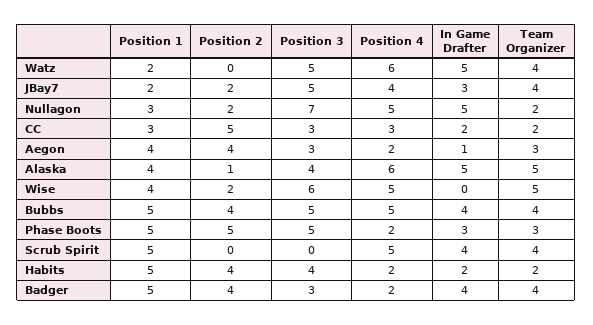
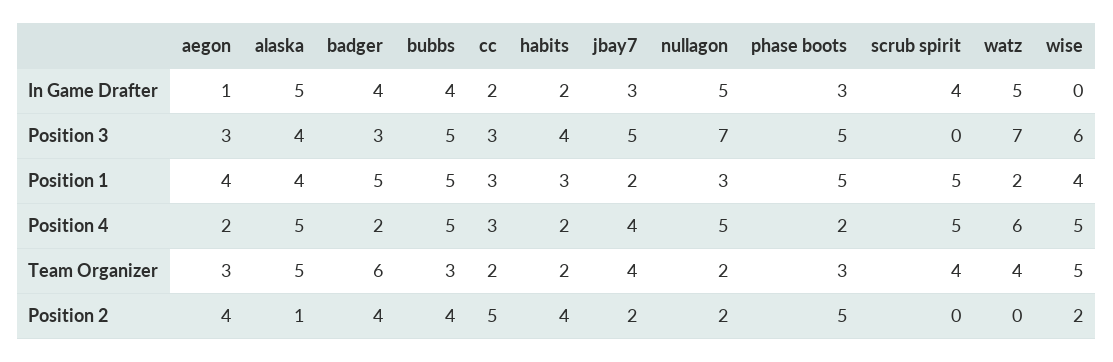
Position 3, Watz: 5 -> 7
Position 4, Alaska: 6 -> 5
Team Organizer, Bubbs: 4 -> 3
Position 1, Habits: 5 -> 3
Team Organizer, Badger: 4 -> 6

